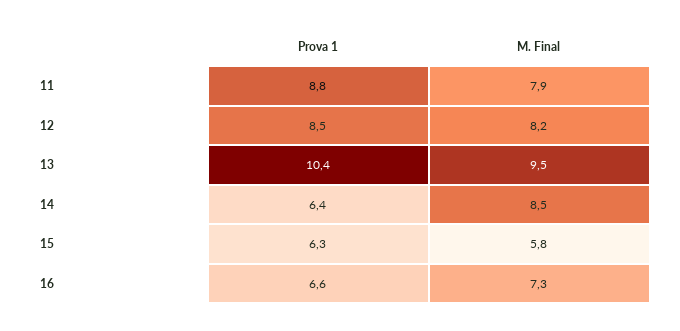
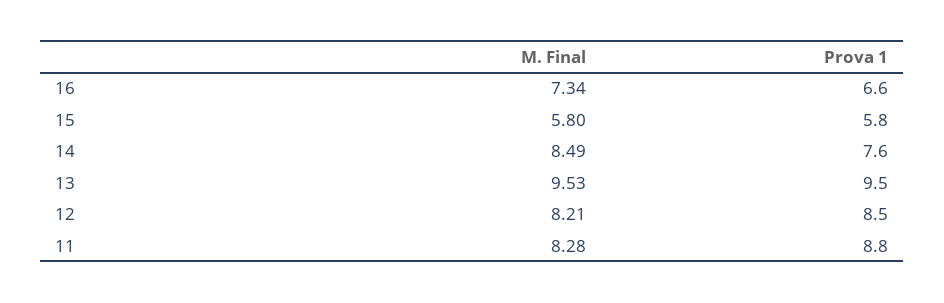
M. Final, 11: 7.9 -> 8.28
Prova 1, 13: 10.4 -> 9.5
Prova 1, 14: 6.4 -> 7.6
Prova 1, 15: 6.3 -> 5.8

